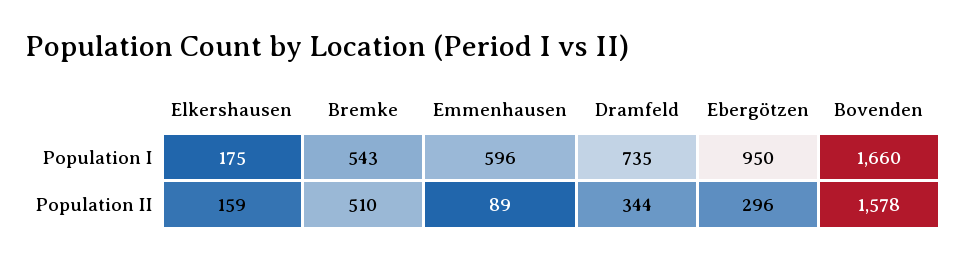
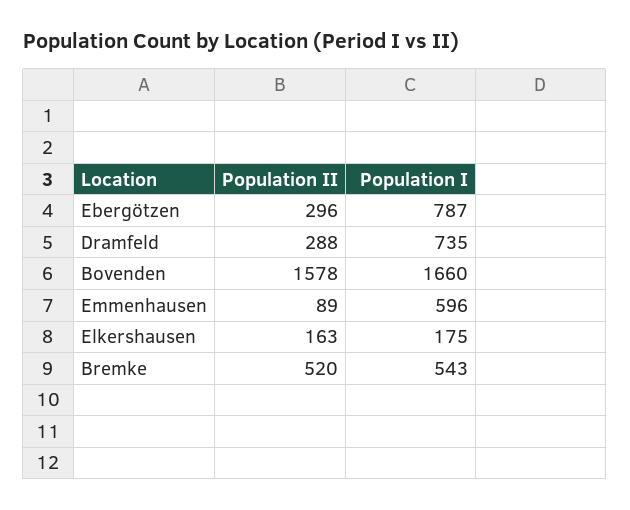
Ebergötzen, Population I: 950 -> 787
Elkershausen, Population II: 159 -> 163
Bremke, Population II: 510 -> 520
Dramfeld, Population II: 344 -> 288

